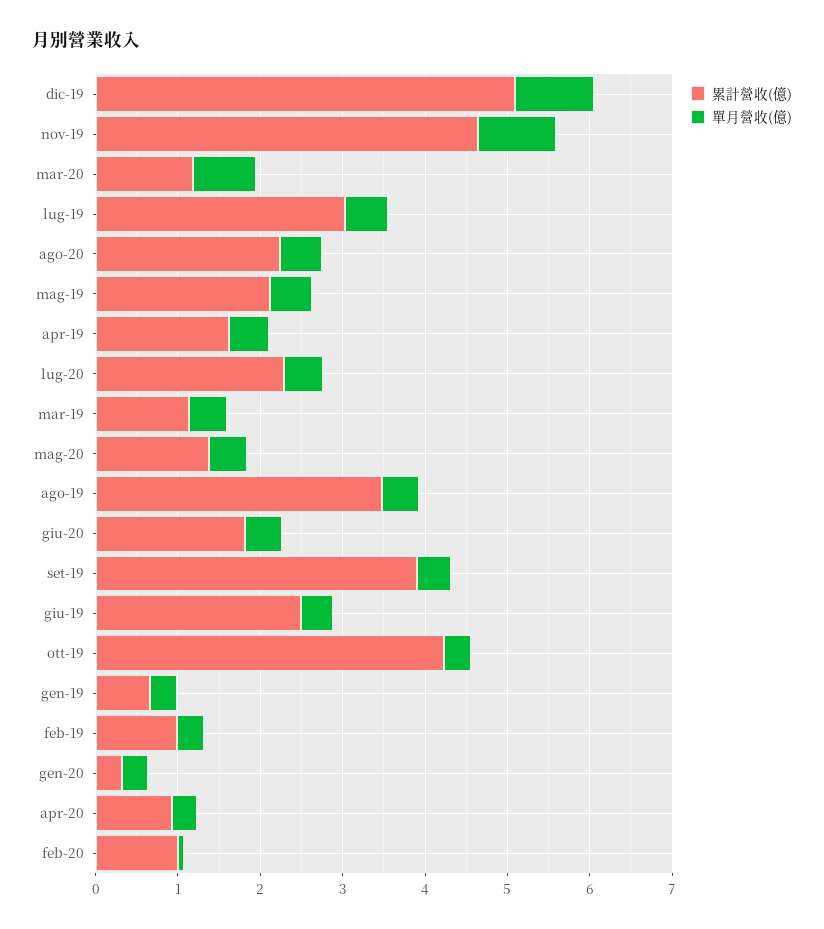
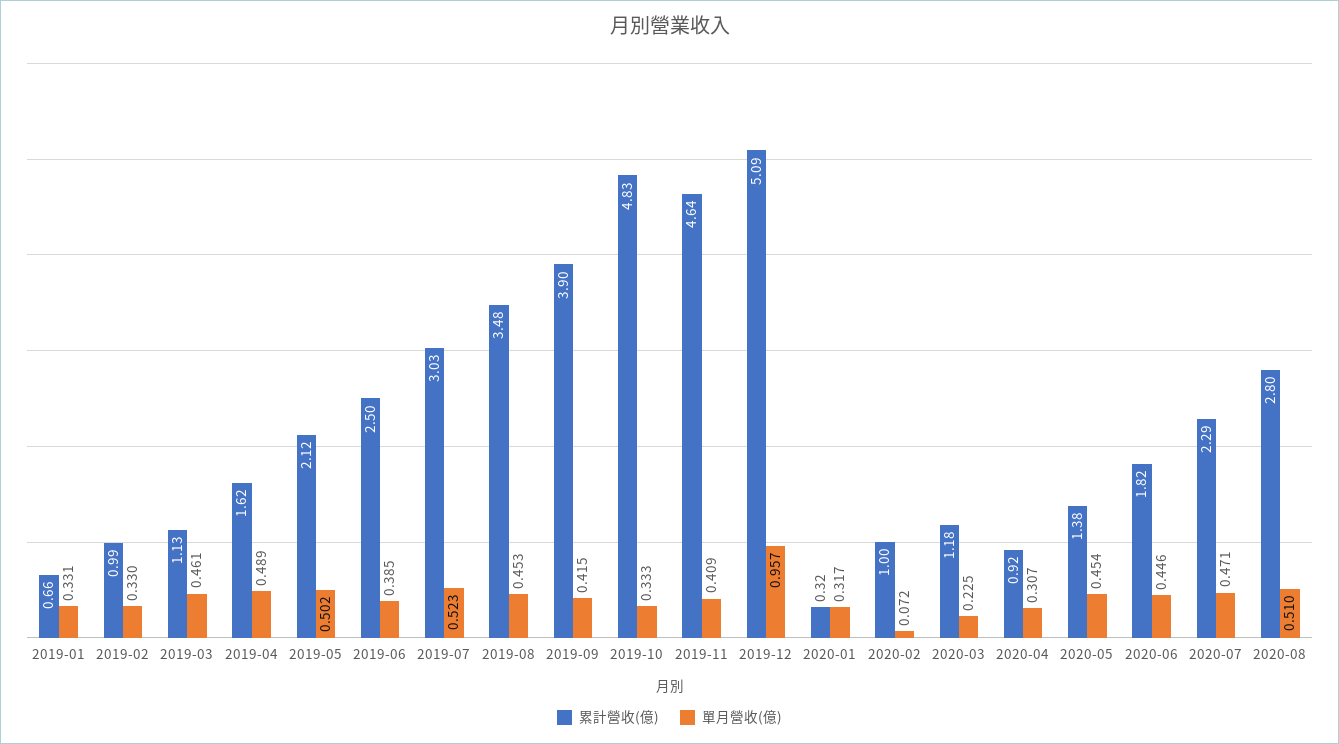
單月營收(億), nov-19: 1 -> 0.409
單月營收(億), mar-20: 0.8 -> 0.225
累計營收(億), ago-20: 2.2 -> 2.8
累計營收(億), ott-19: 4.2 -> 4.83

